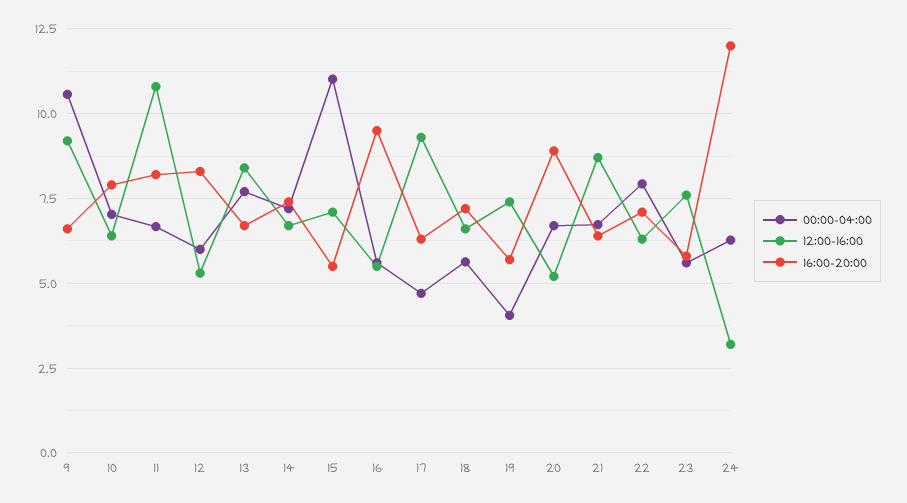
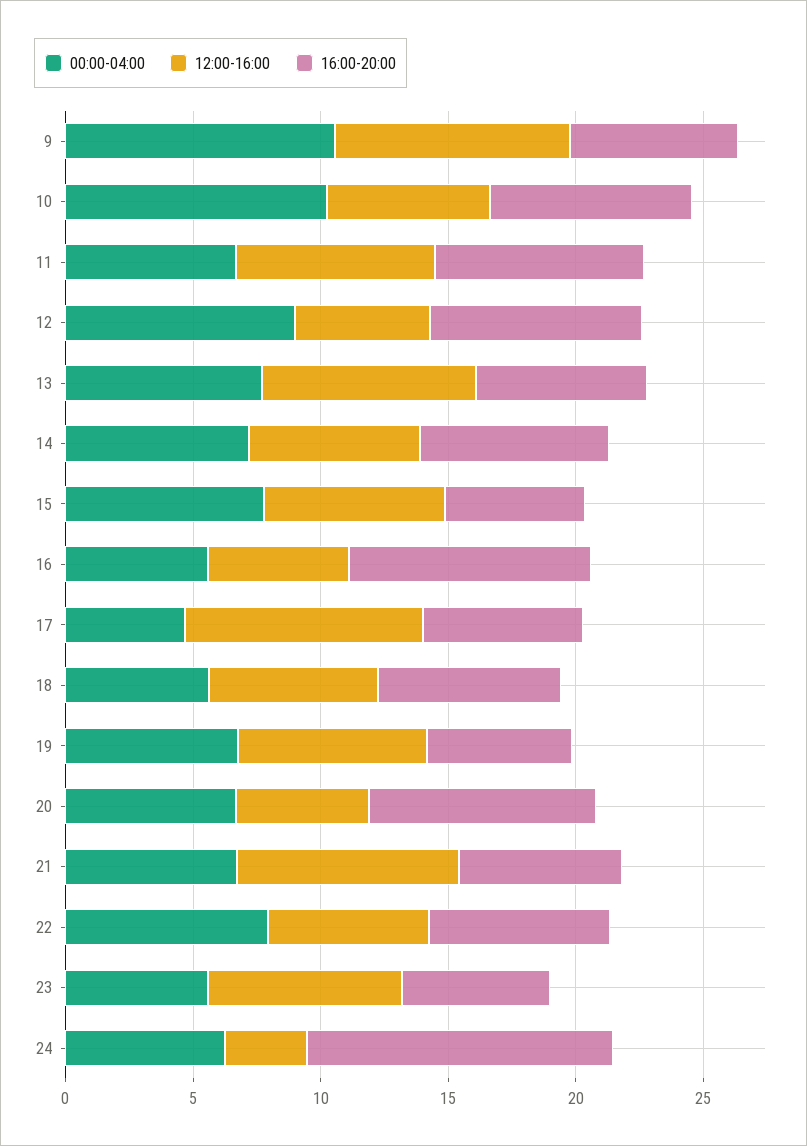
00:00-04:00, 10: 7 -> 10
12:00-16:00, 11: 10.75 -> 8
00:00-04:00, 12: 6 -> 9
00:00-04:00, 15: 11 -> 8
00:00-04:00, 19: 4 -> 7

